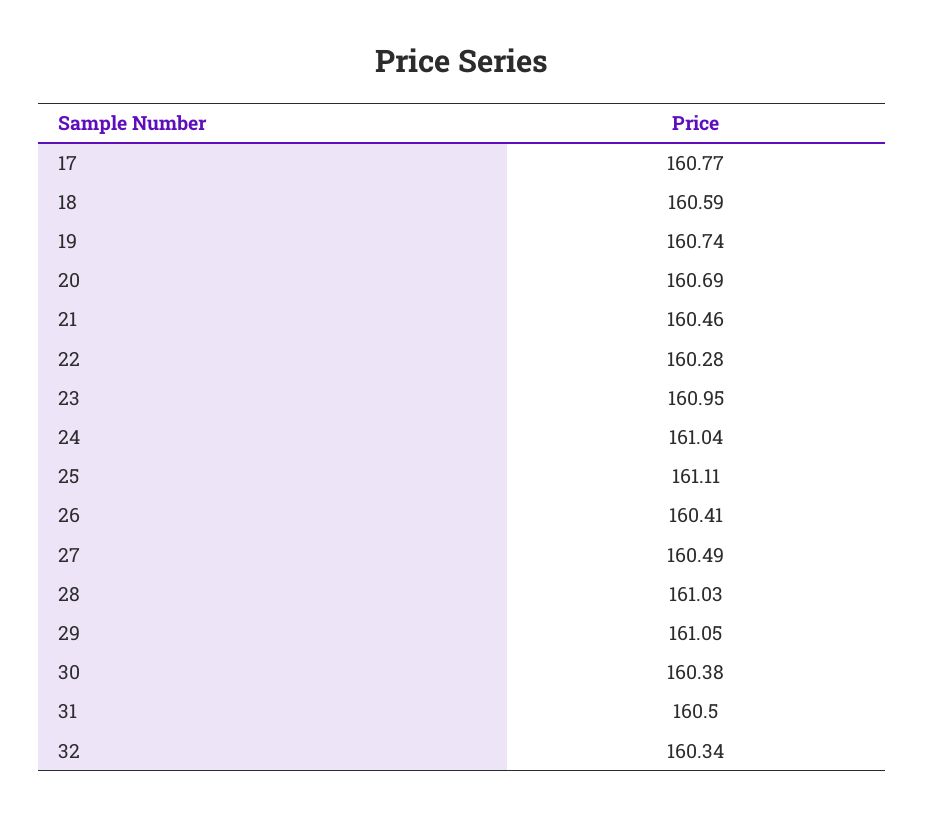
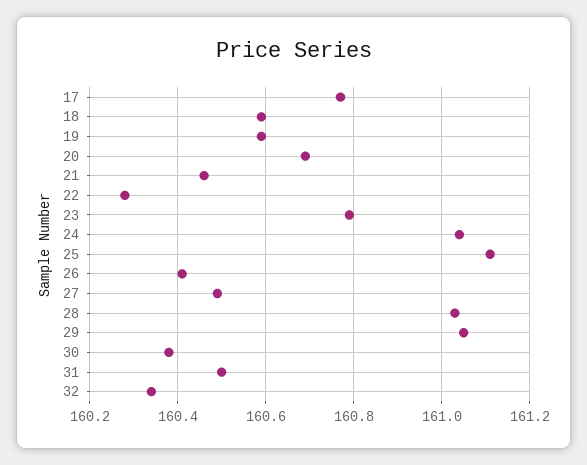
19: 160.74 -> 160.6
23: 160.95 -> 160.8

